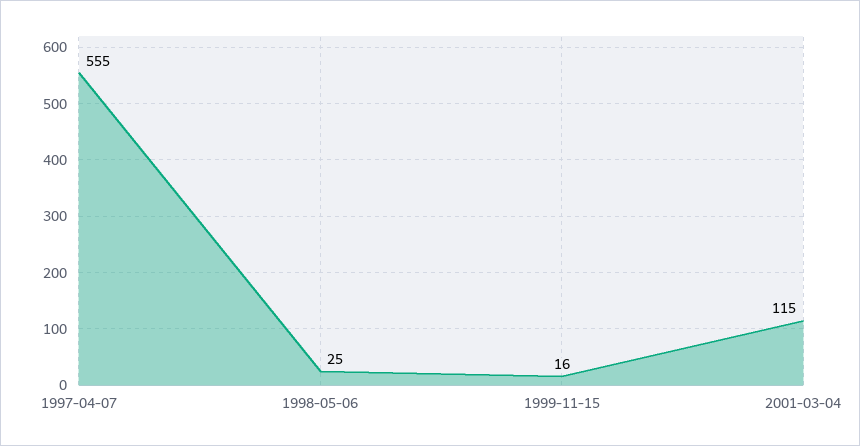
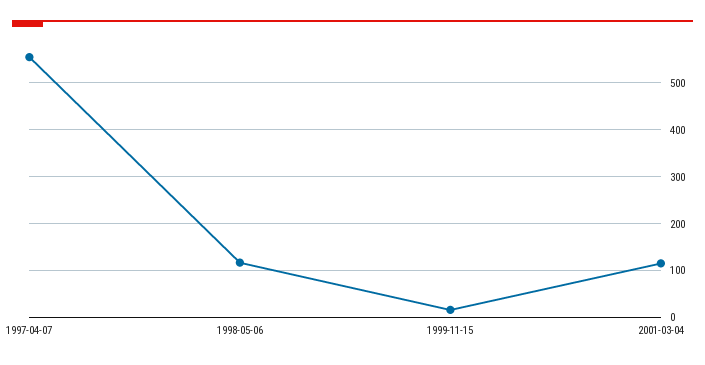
1998-05-06: 25 -> 120

